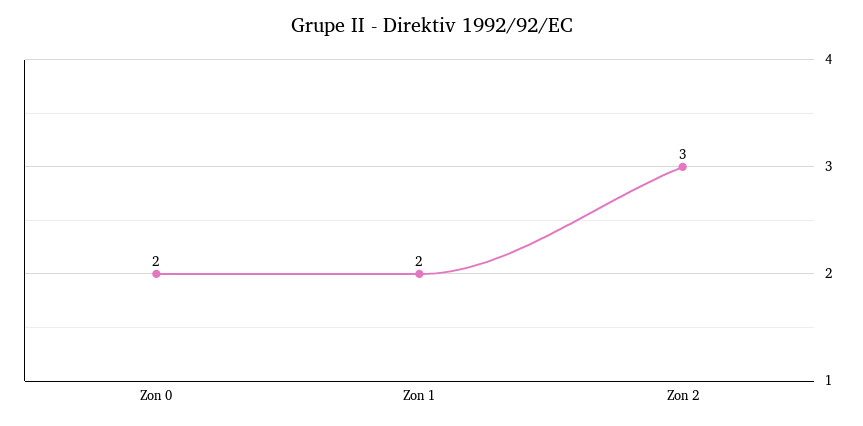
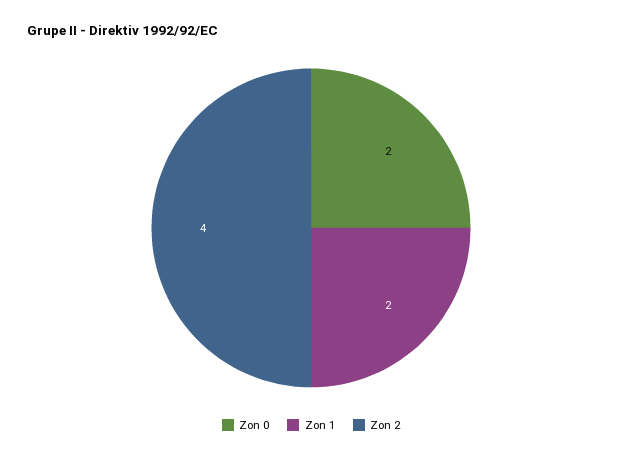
Zon 2: 3 -> 4

